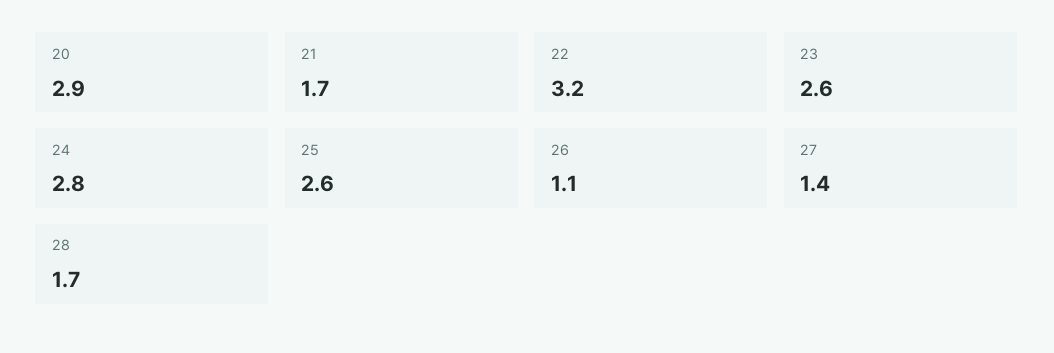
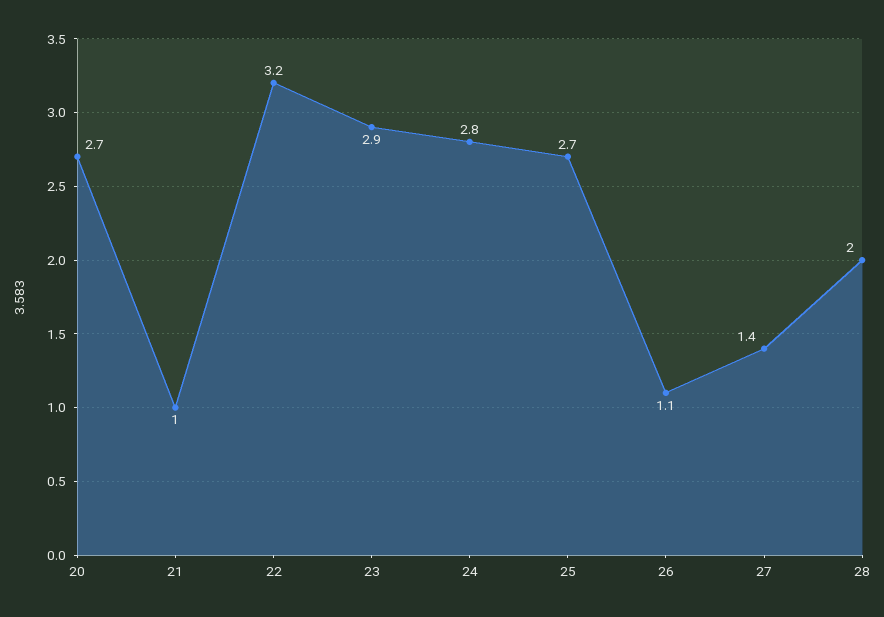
20: 2.9 -> 2.7
21: 1.7 -> 1
23: 2.6 -> 2.9
25: 2.6 -> 2.7
28: 1.7 -> 2

